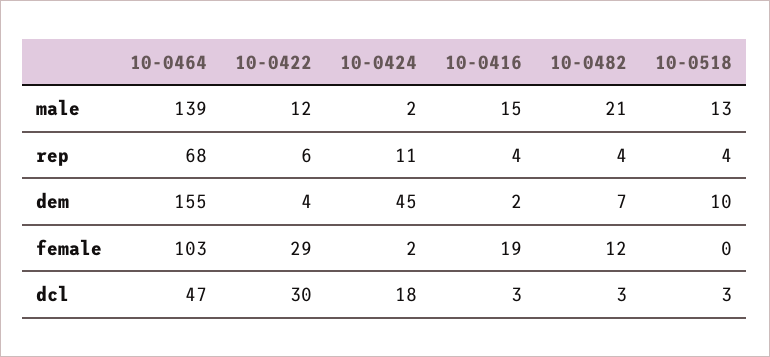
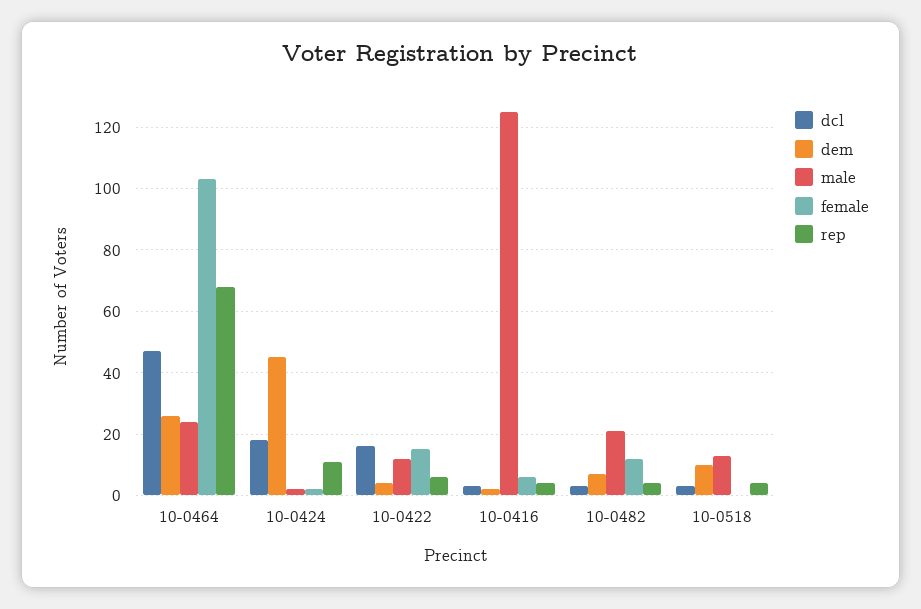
male, 10-0464: 139 -> 25
male, 10-0416: 15 -> 125
dem, 10-0464: 155 -> 25
female, 10-0422: 29 -> 15
female, 10-0416: 19 -> 5
dcl, 10-0422: 30 -> 15

